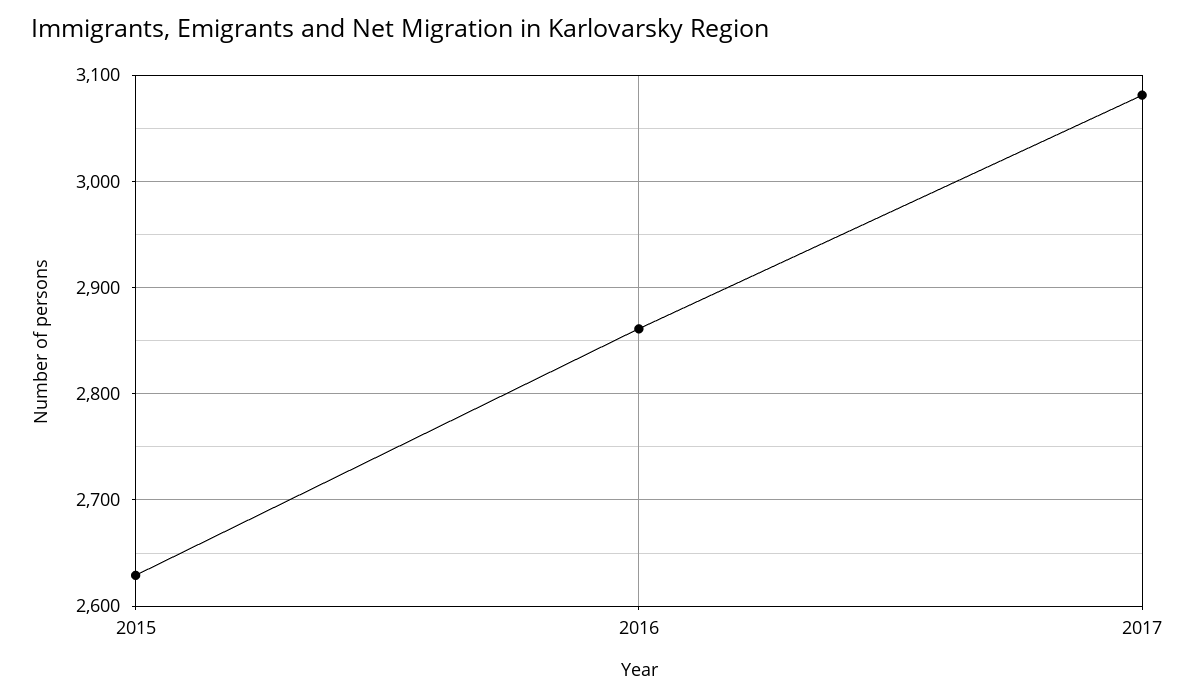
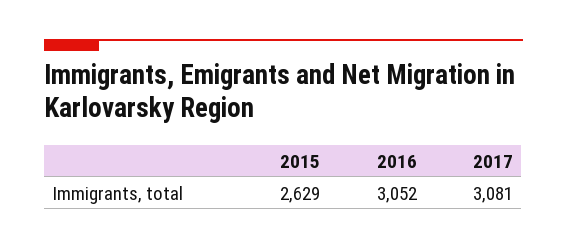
2016: 2860 -> 3052

